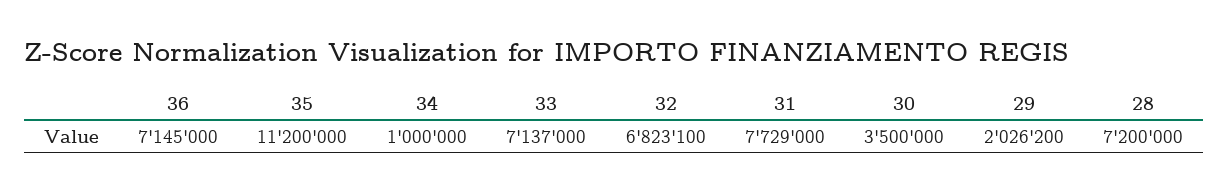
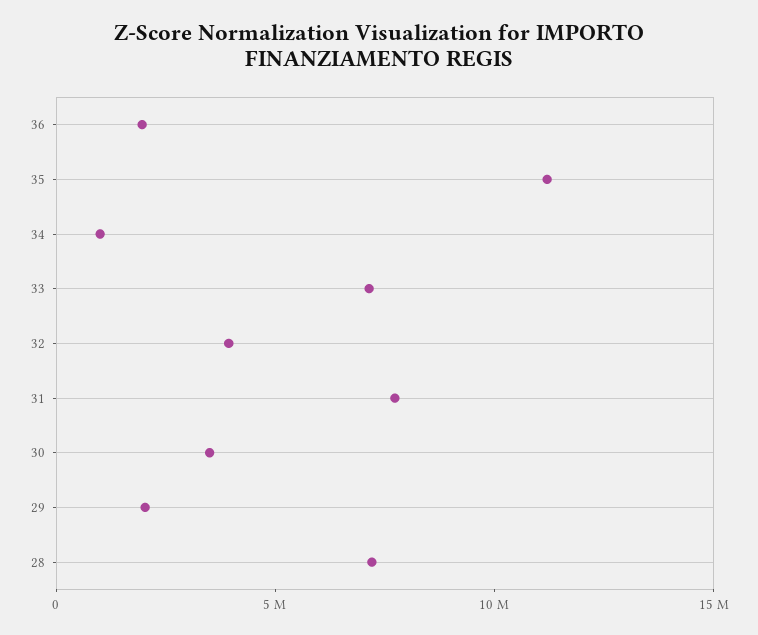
36: 7145000 -> 2000000
32: 6823100 -> 4000000

